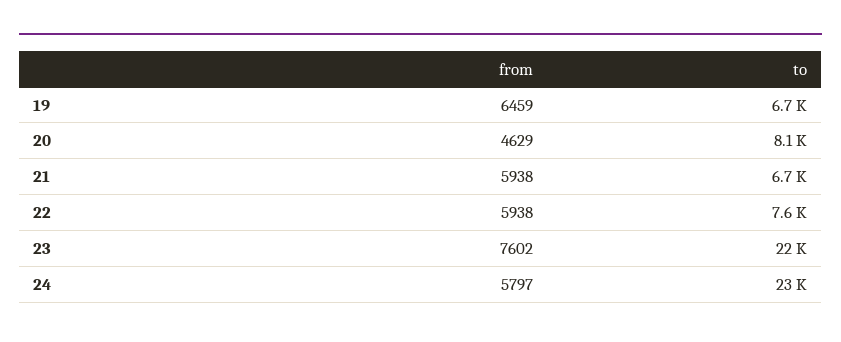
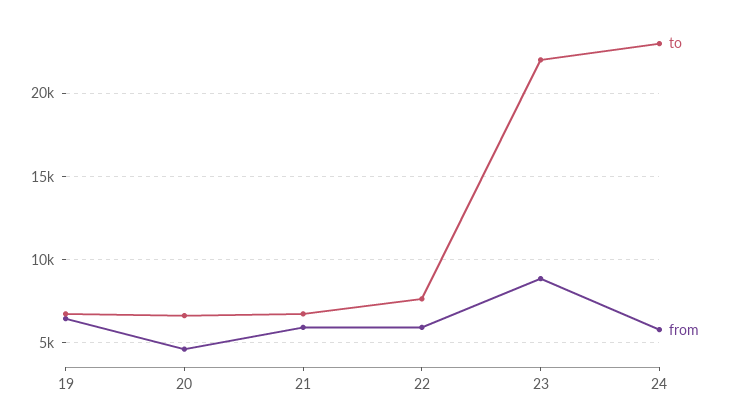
to, 20: 8100 -> 6500
from, 23: 7602 -> 9000

